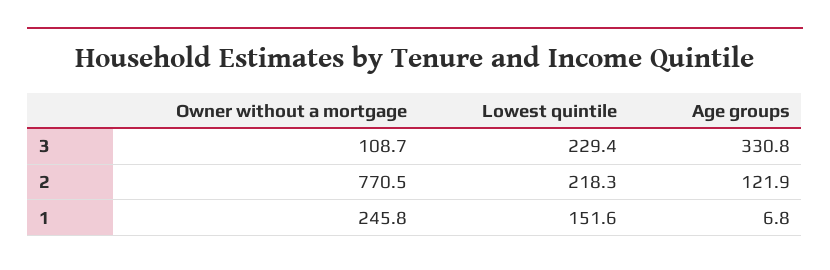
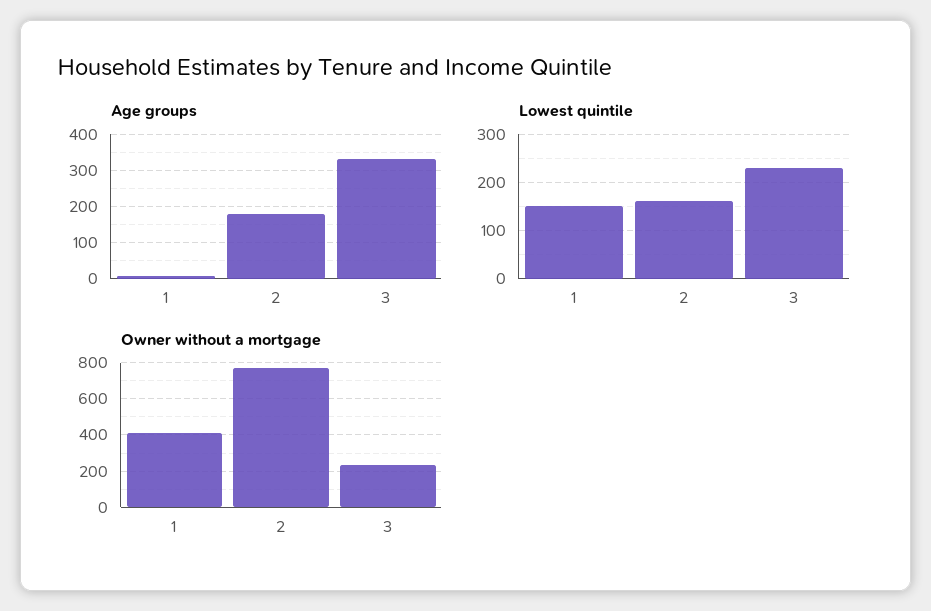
Owner without a mortgage, 3: 108.7 -> 250
Lowest quintile, 2: 218.3 -> 160
Age groups, 2: 121.9 -> 180
Owner without a mortgage, 1: 245.8 -> 400

